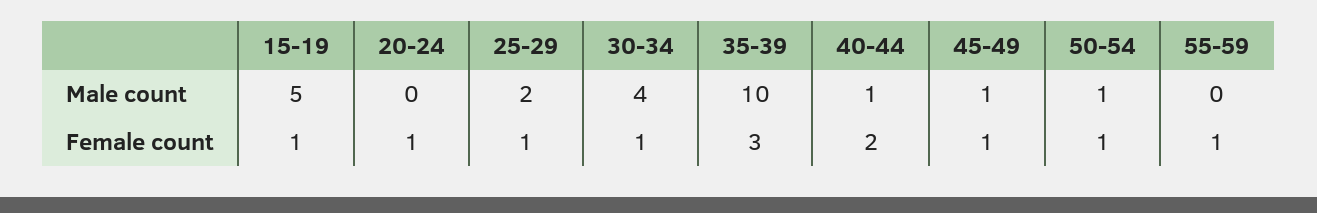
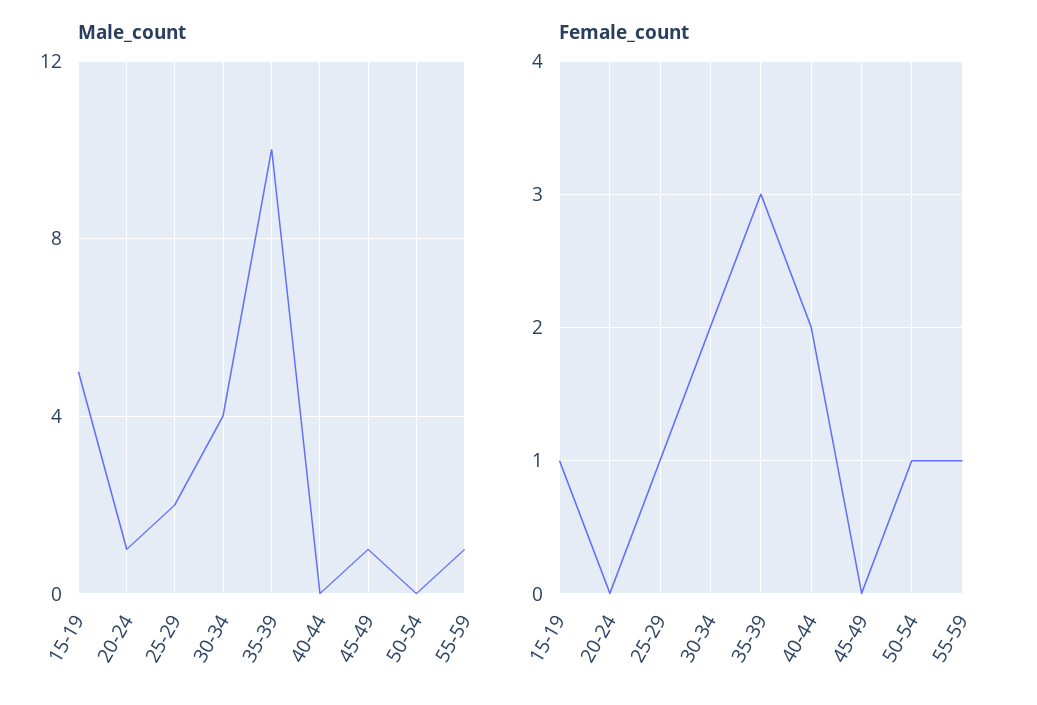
Male count, 20-24: 0 -> 1
Male count, 40-44: 1 -> 0
Male count, 50-54: 1 -> 0
Male count, 55-59: 0 -> 1
Female count, 20-24: 1 -> 0
Female count, 30-34: 1 -> 2
Female count, 45-49: 1 -> 0

